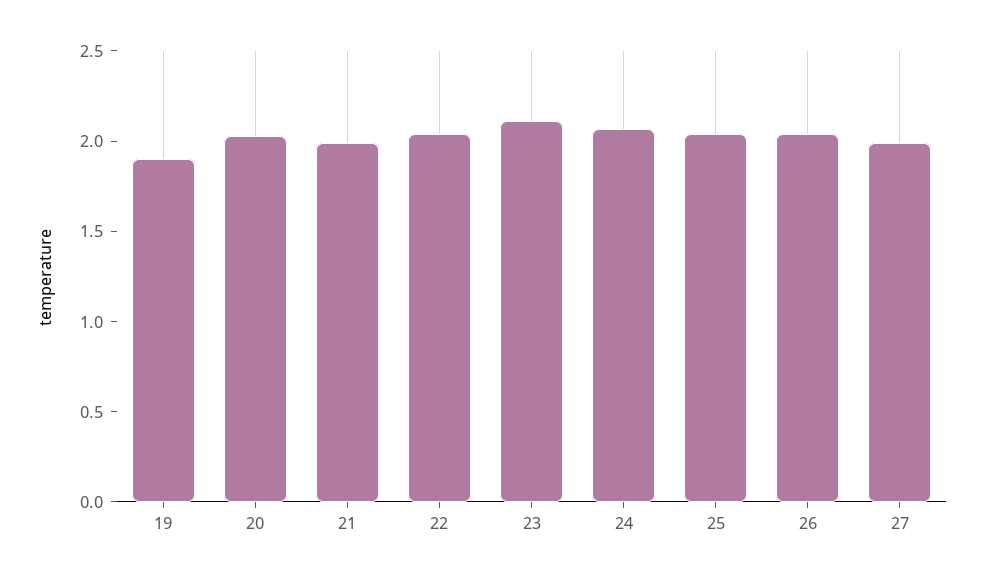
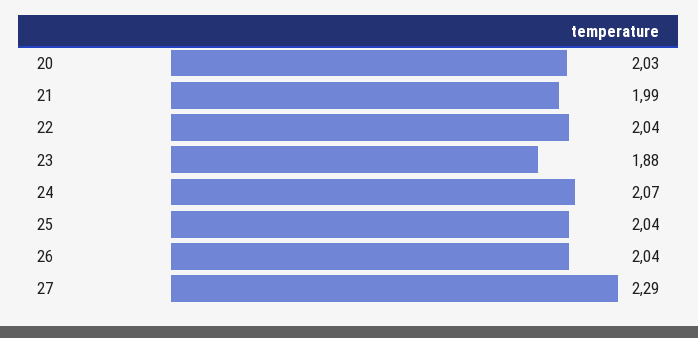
19: 1.9 -> none
23: 2.1 -> 1.88
27: 2 -> 2.29

